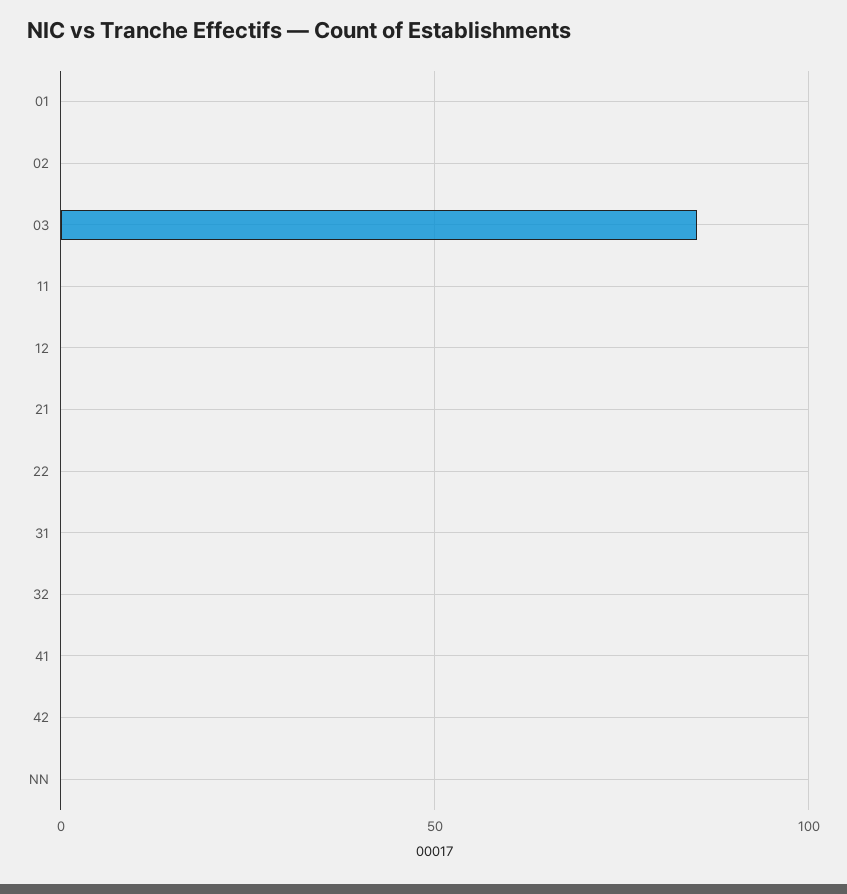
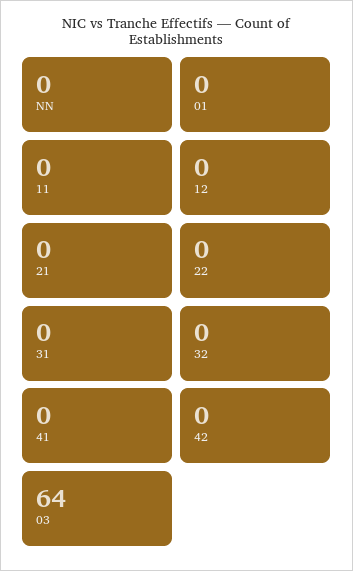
02: 0 -> none
03: 85 -> 64

